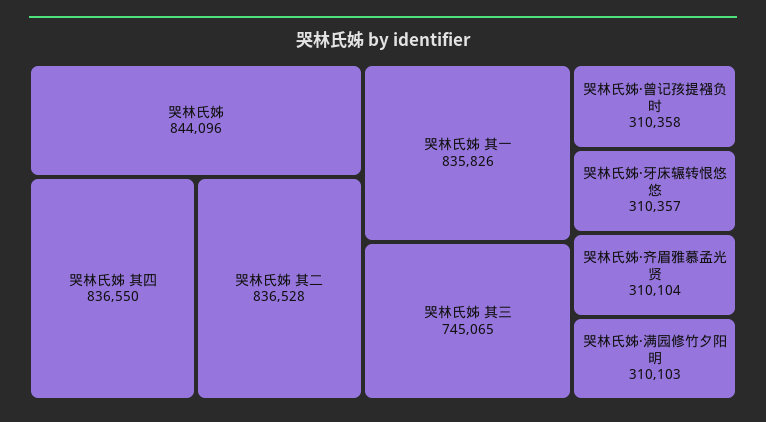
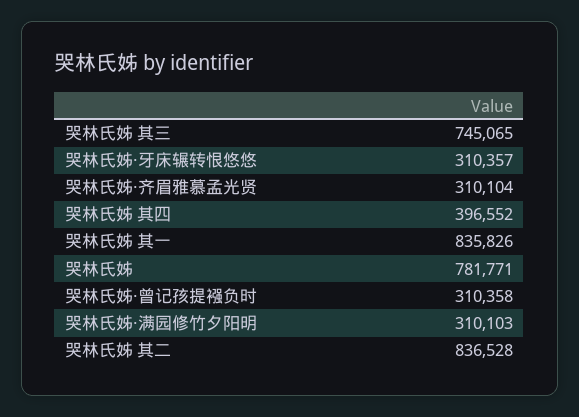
哭林氏姊: 844096 -> 781771
哭林氏姊 其四: 836550 -> 396552

